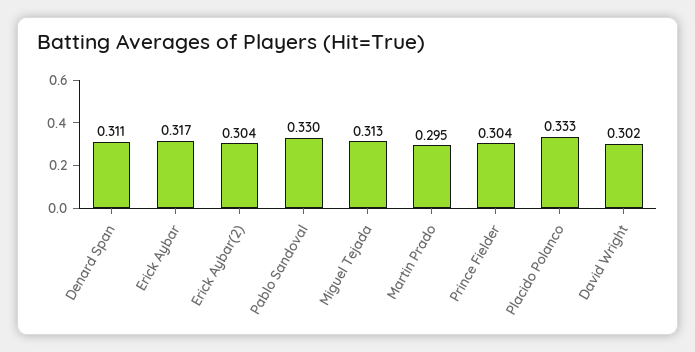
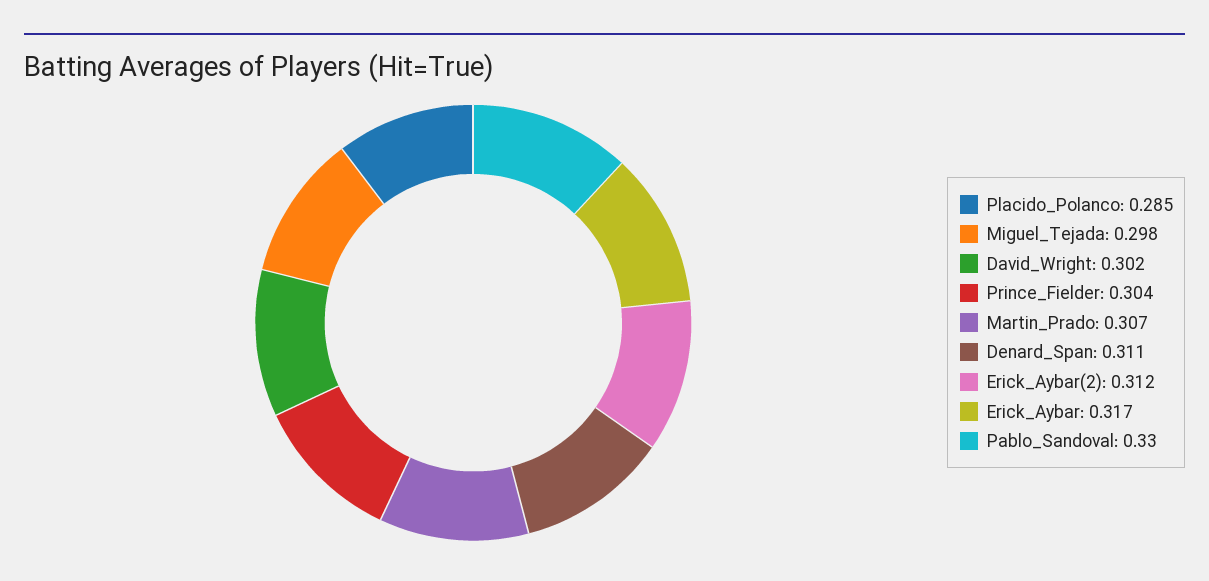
Erick Aybar(2): 0.304 -> 0.312
Miguel Tejada: 0.313 -> 0.298
Martin Prado: 0.295 -> 0.307
Placido Polanco: 0.333 -> 0.285

